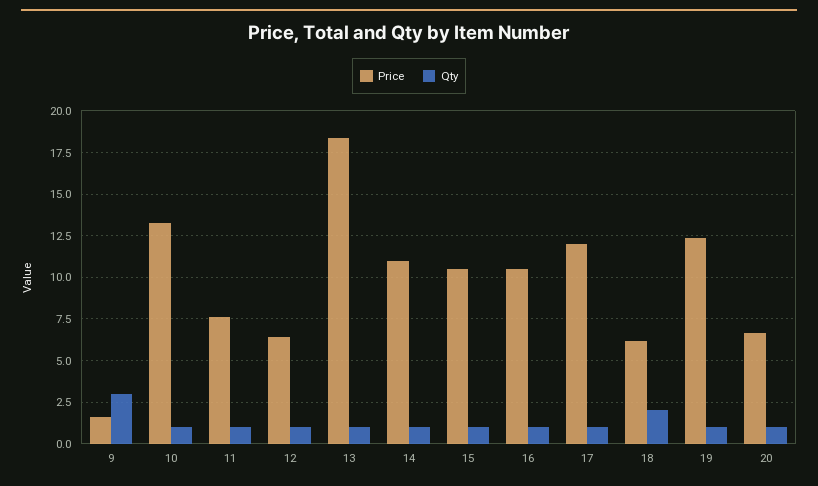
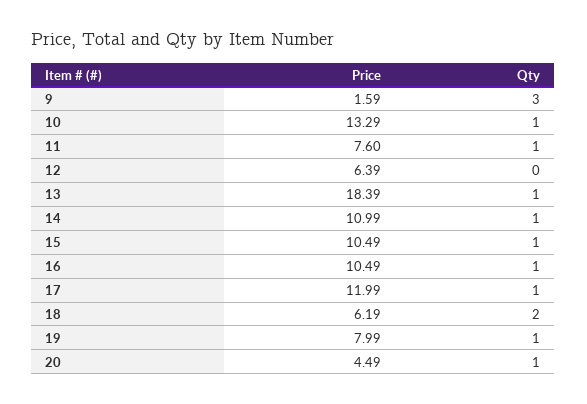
Qty, 12: 1 -> 0
Price, 19: 12.5 -> 7.99
Price, 20: 6.5 -> 4.49

